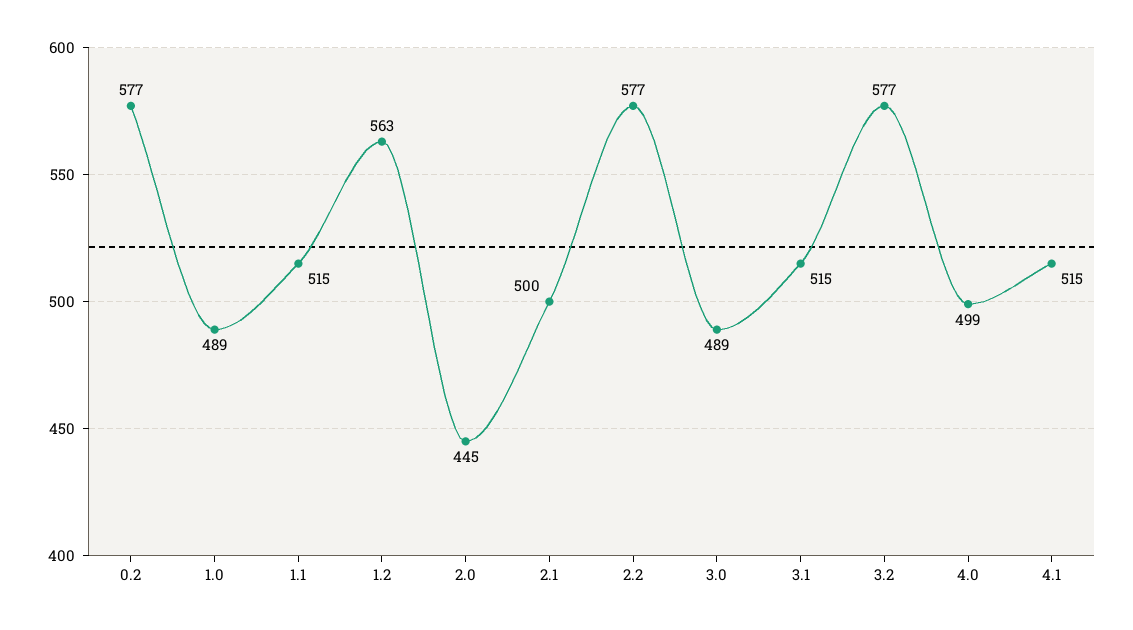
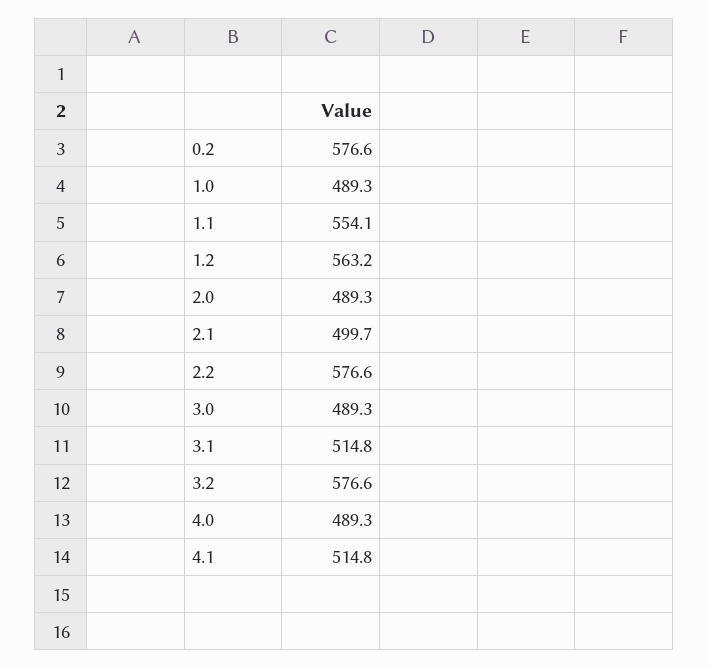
1.1: 515 -> 554.1
2.0: 445 -> 489.3
4.0: 499 -> 489.3

